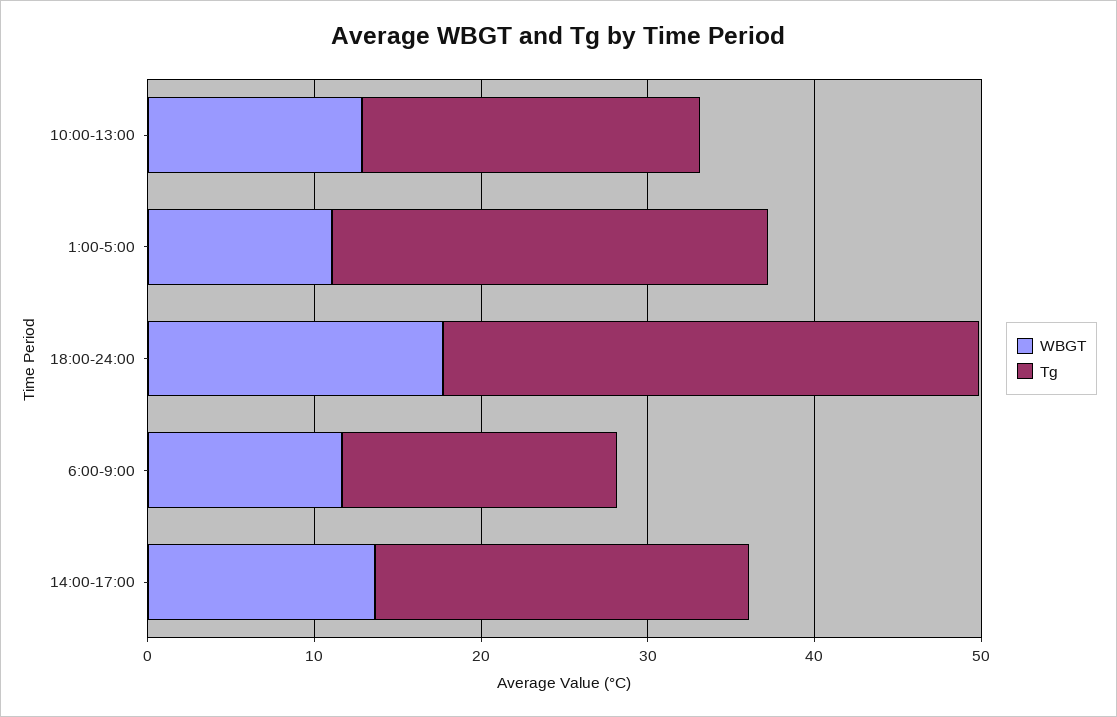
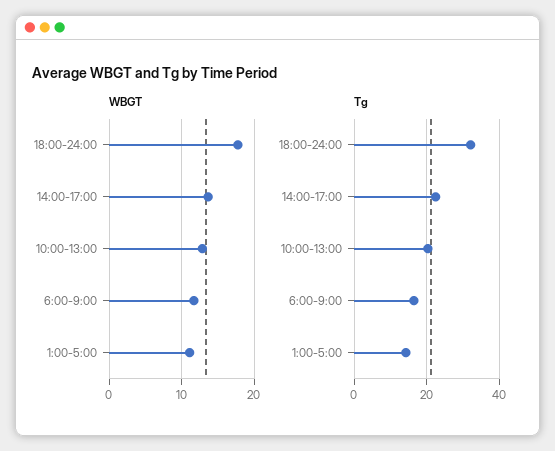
Tg, 1:00-5:00: 26 -> 14

